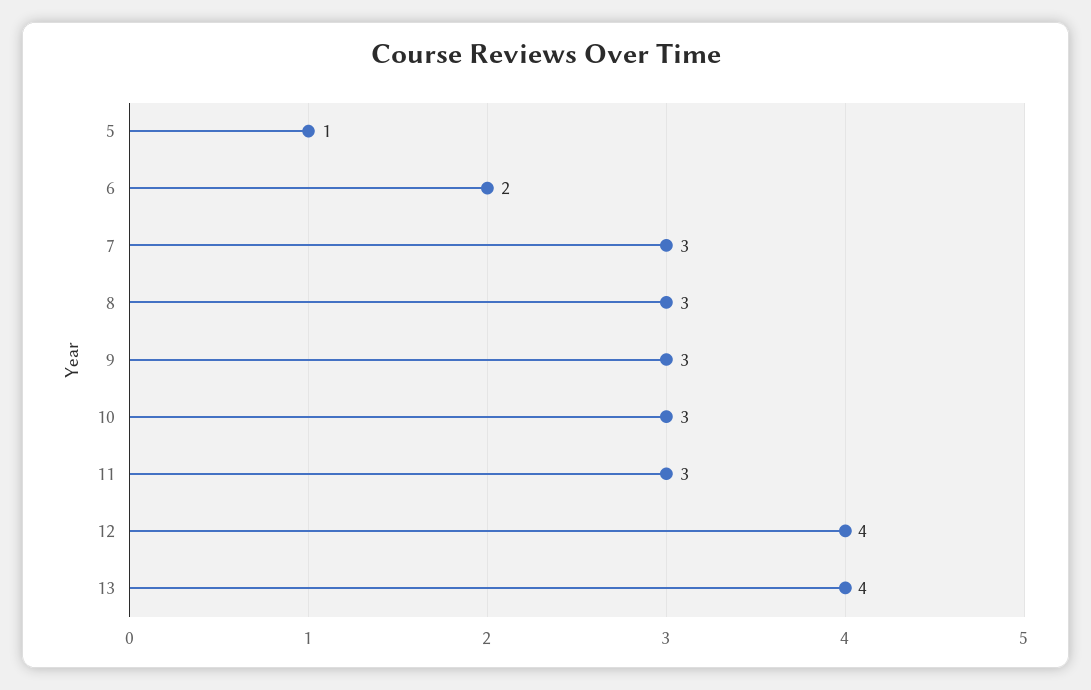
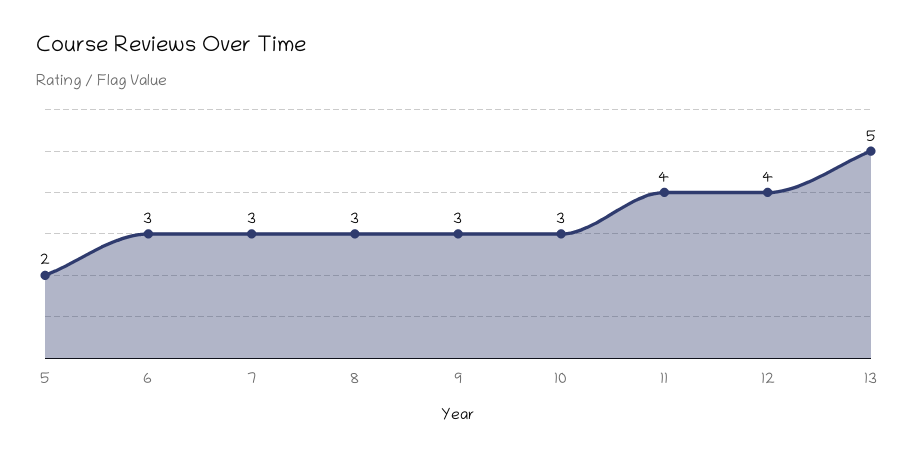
5: 1 -> 2
6: 2 -> 3
11: 3 -> 4
13: 4 -> 5

